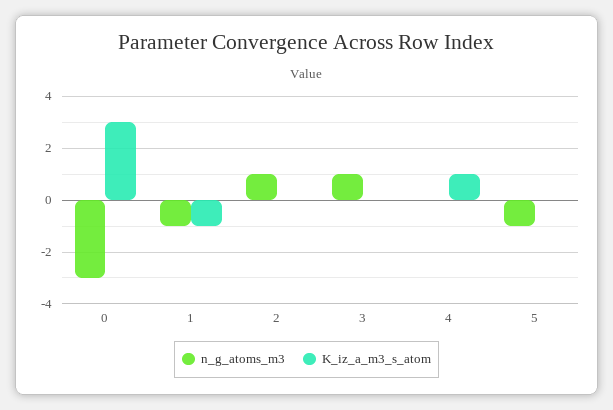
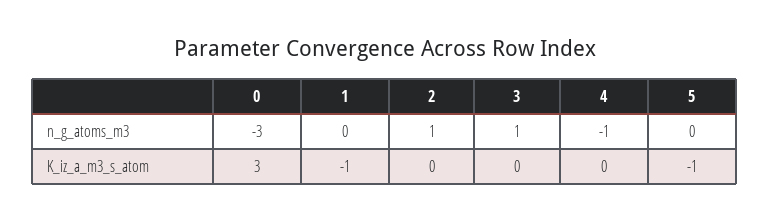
n_g_atoms_m3, 1: -1 -> 0
n_g_atoms_m3, 4: 0 -> -1
K_iz_a_m3_s_atom, 4: 1 -> 0
n_g_atoms_m3, 5: -1 -> 0
K_iz_a_m3_s_atom, 5: 0 -> -1

